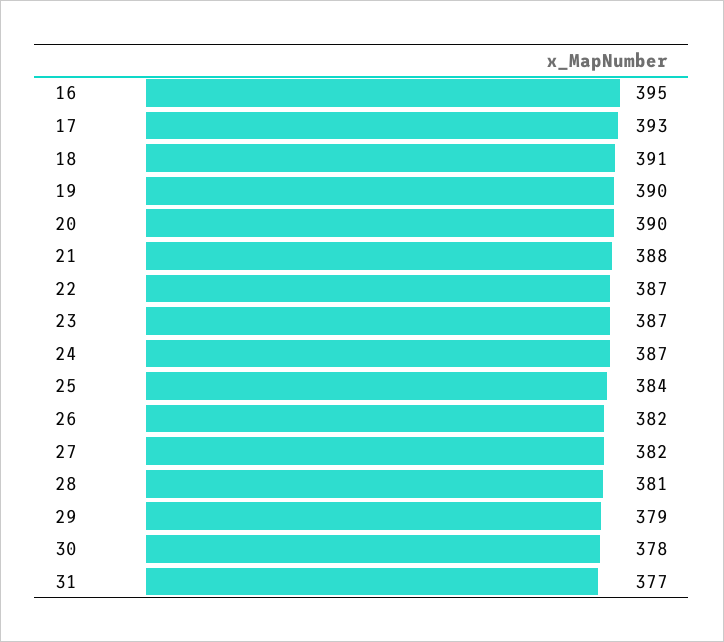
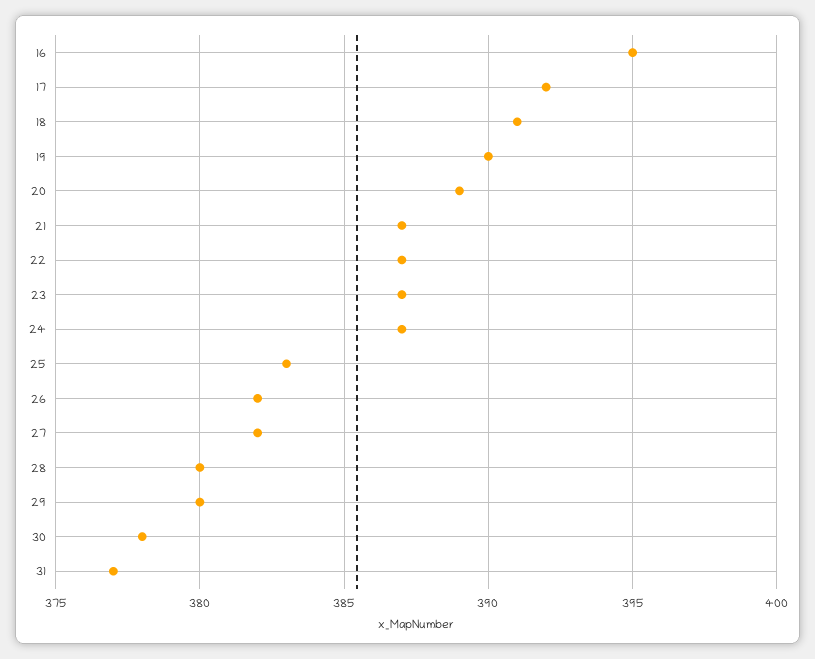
17: 393 -> 392
20: 390 -> 389
21: 388 -> 387
25: 384 -> 383
28: 381 -> 380
29: 379 -> 380

